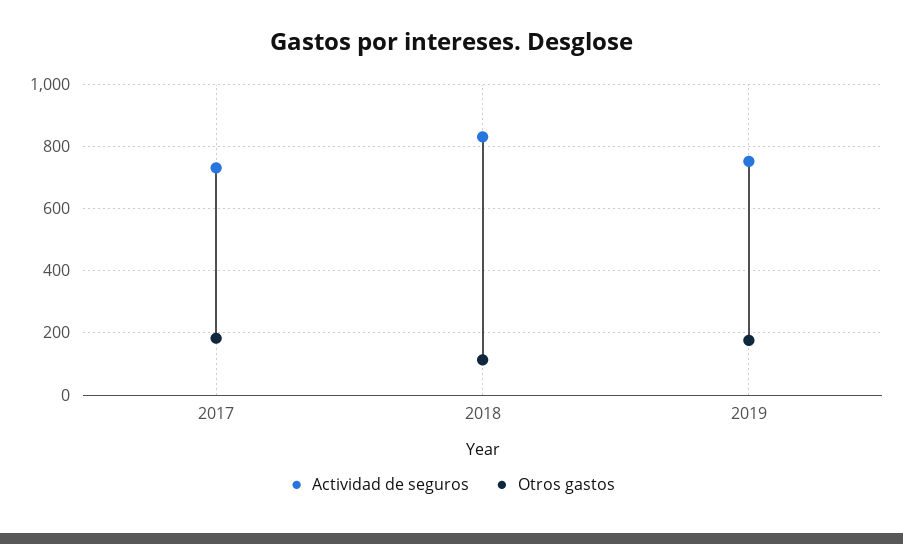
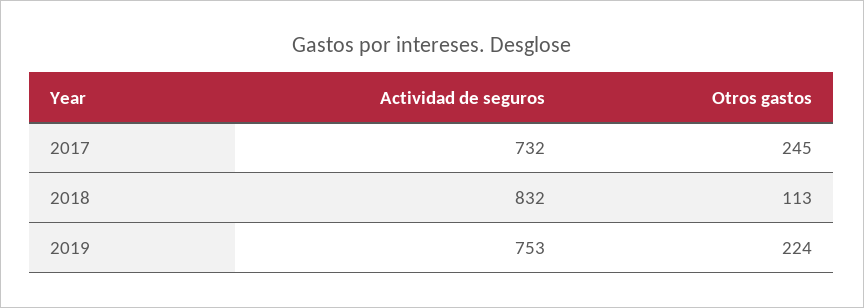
Otros gastos, 2017: 180 -> 245
Otros gastos, 2019: 180 -> 224

